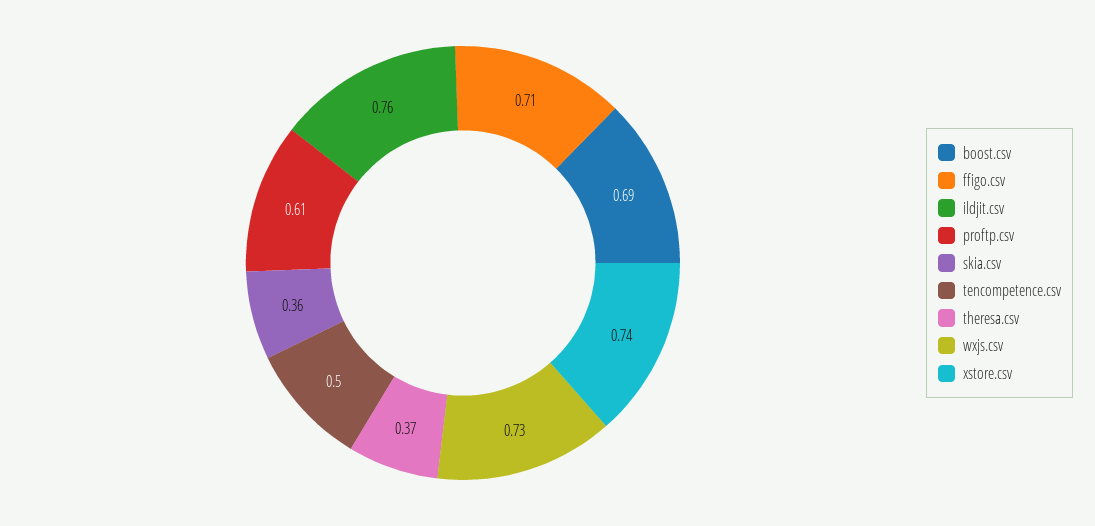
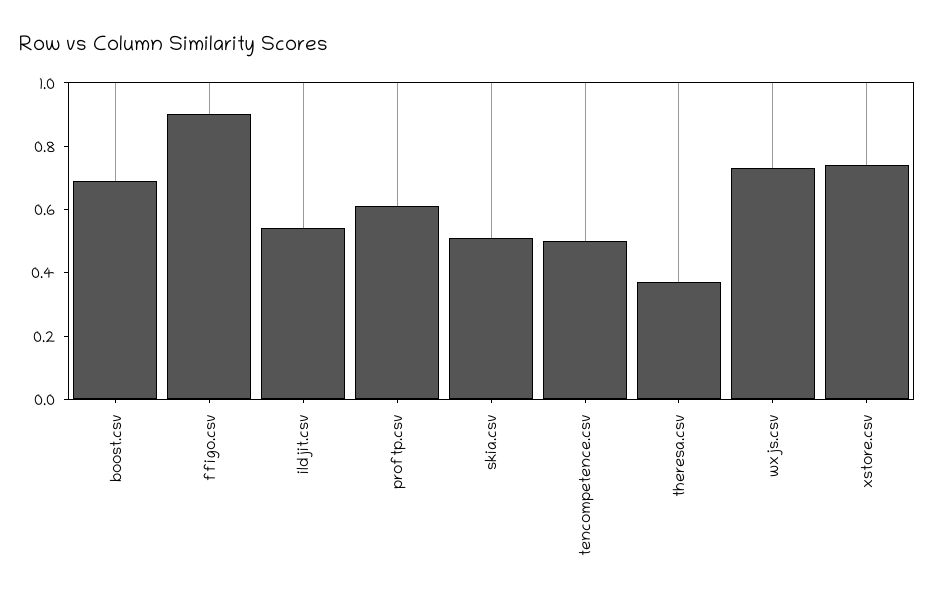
ffigo.csv: 0.71 -> 0.9
ildjit.csv: 0.76 -> 0.55
skia.csv: 0.36 -> 0.5

